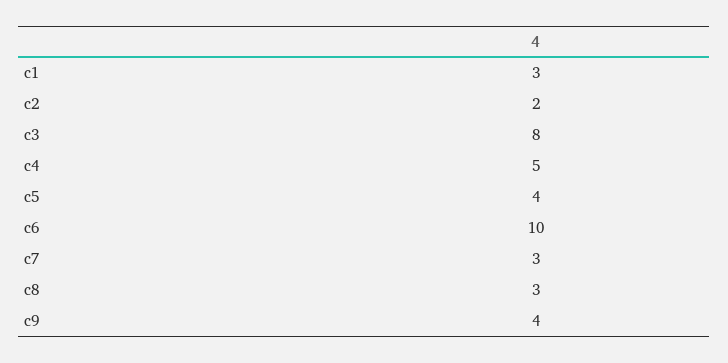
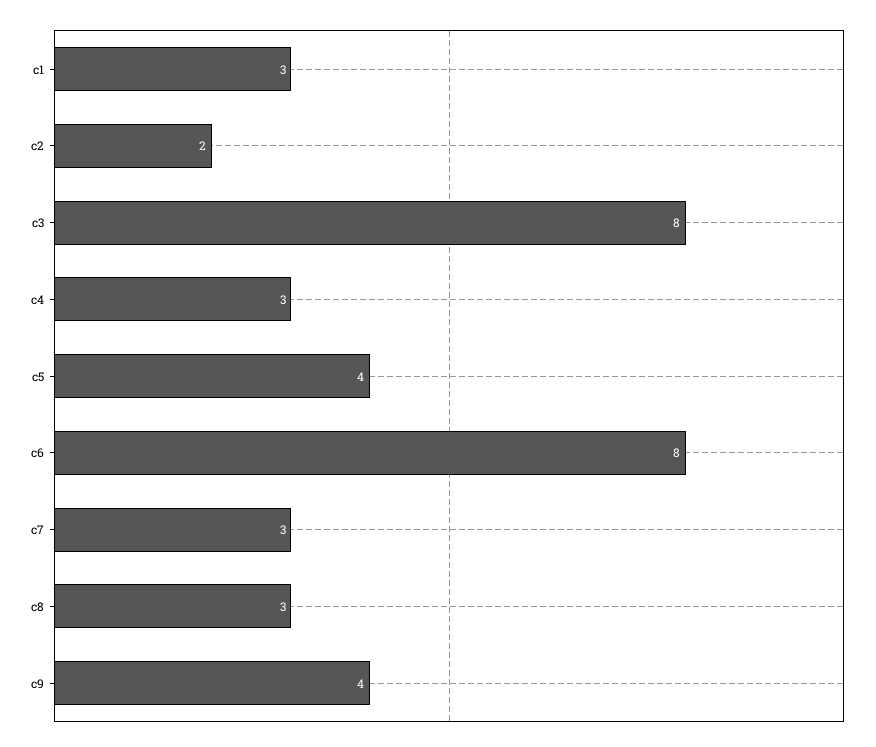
c4: 5 -> 3
c6: 10 -> 8

